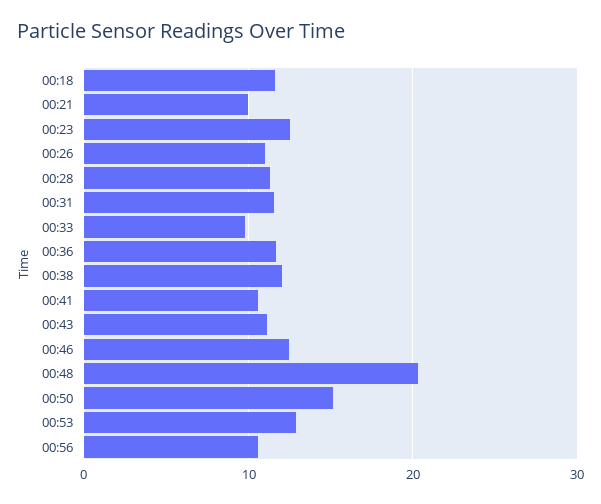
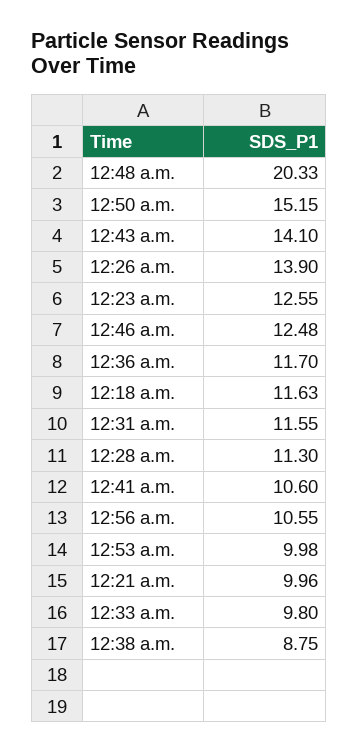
00:26: 11 -> 13.9
00:38: 12 -> 8.75
00:43: 11 -> 14.1
00:53: 13 -> 9.98

